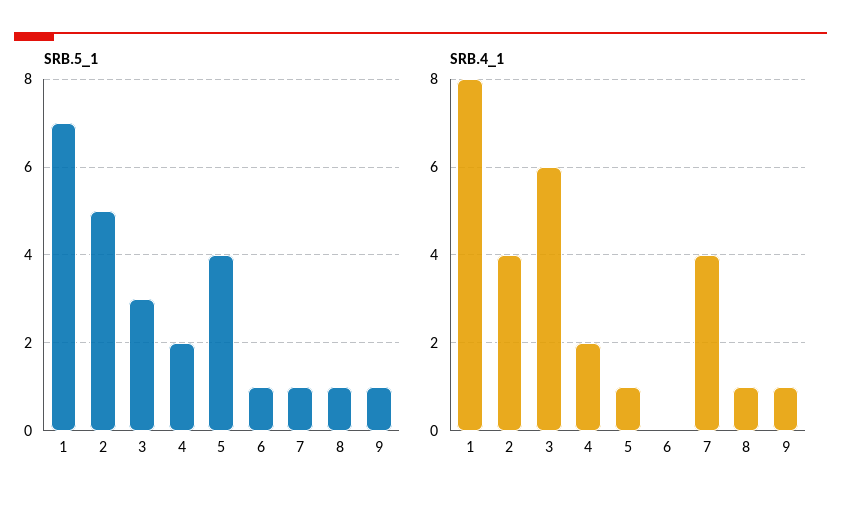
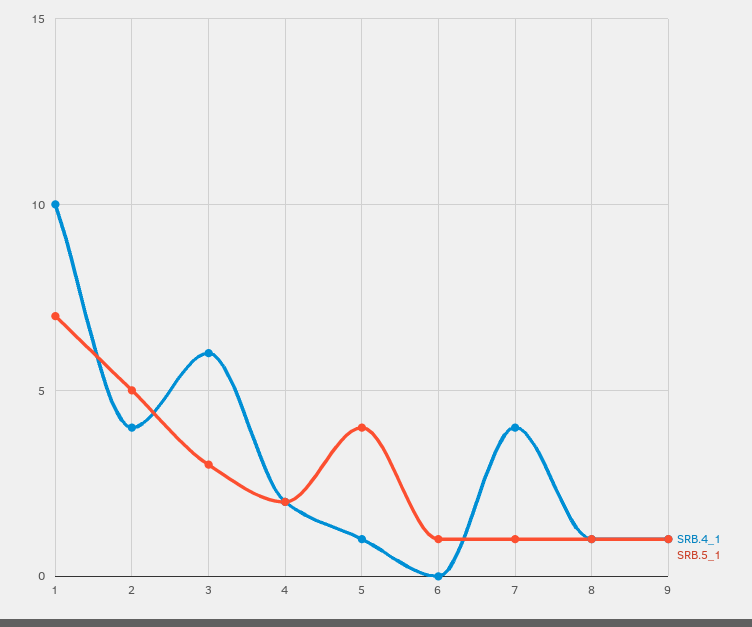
SRB.4_1, 1: 8 -> 10

